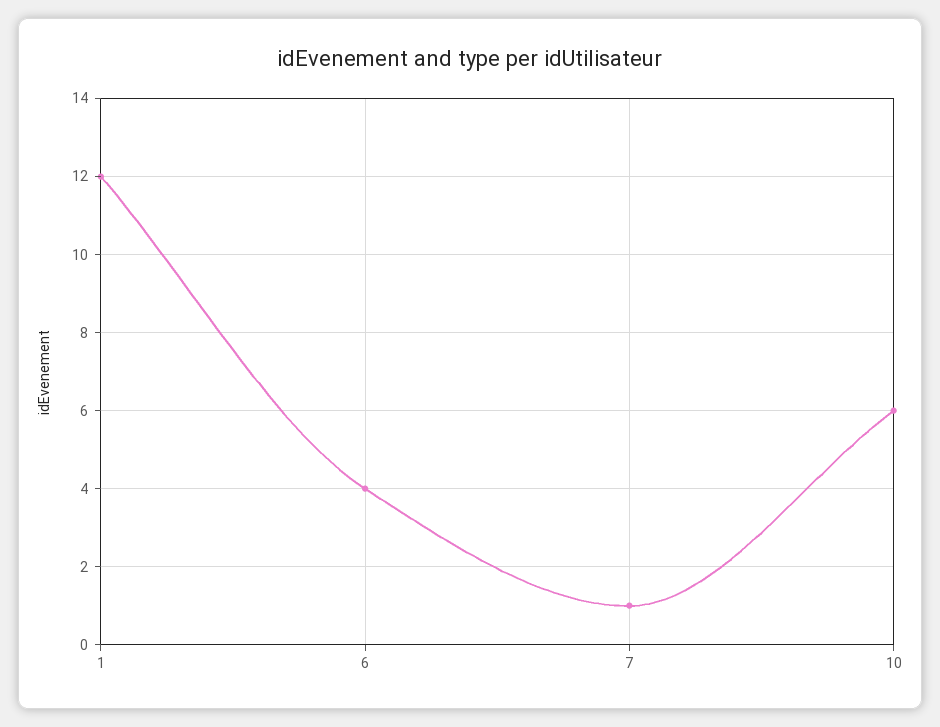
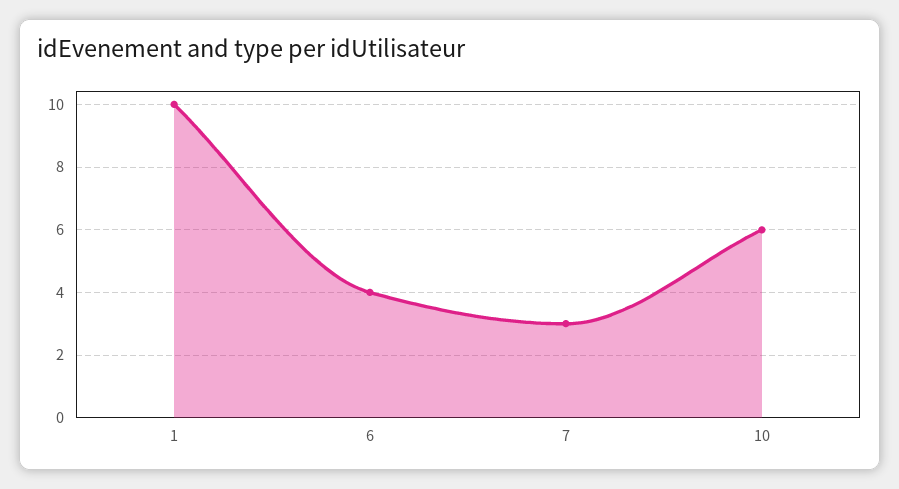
1: 12 -> 10
7: 1 -> 3

